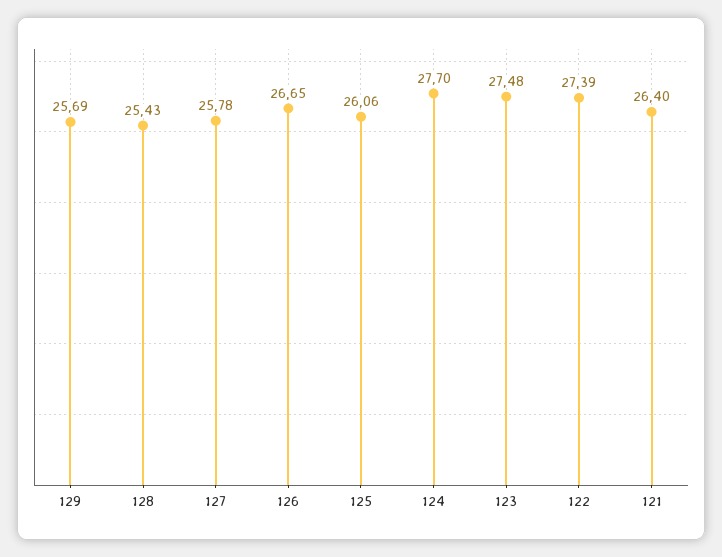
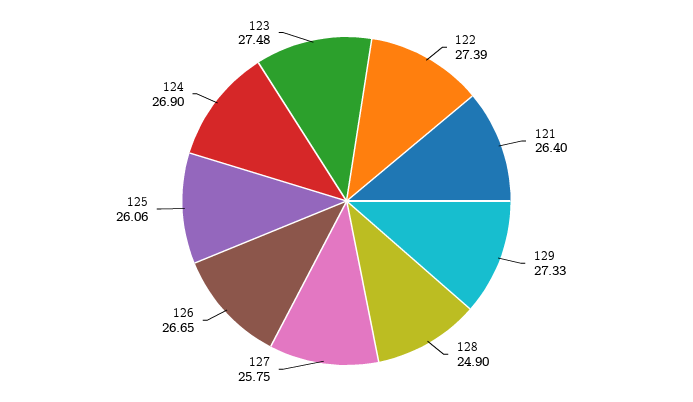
129: 25.69 -> 27.33
128: 25.43 -> 24.9
127: 25.78 -> 25.75
124: 27.7 -> 26.9

